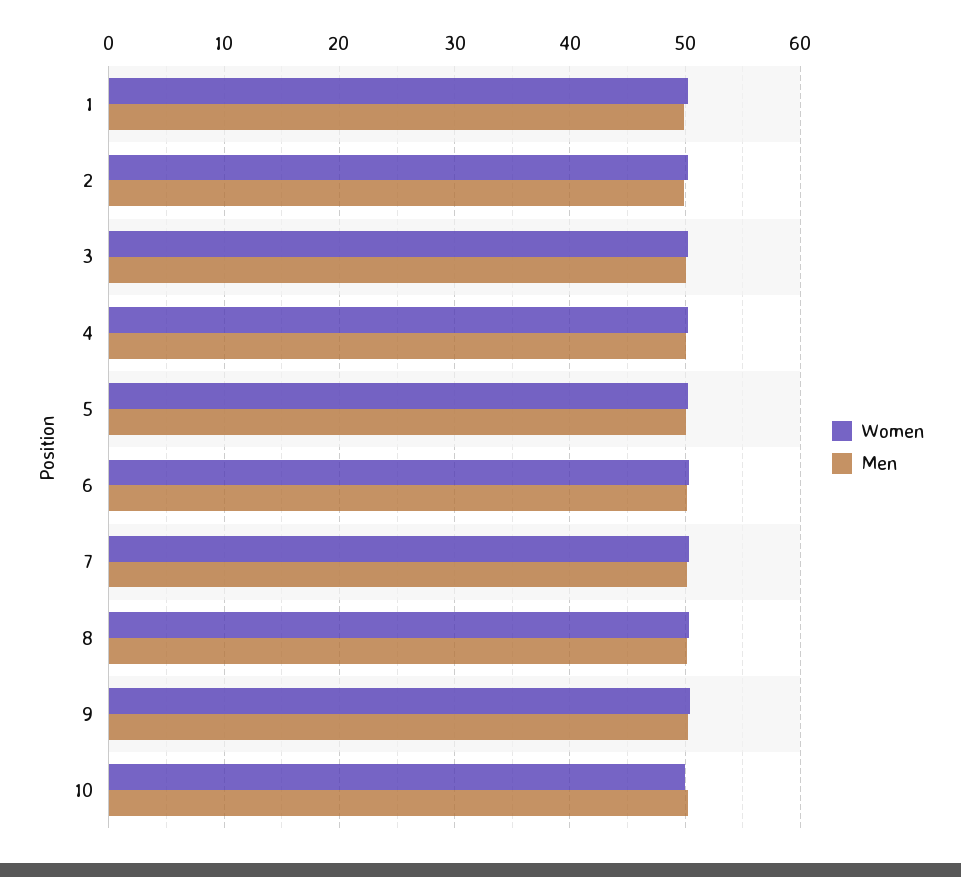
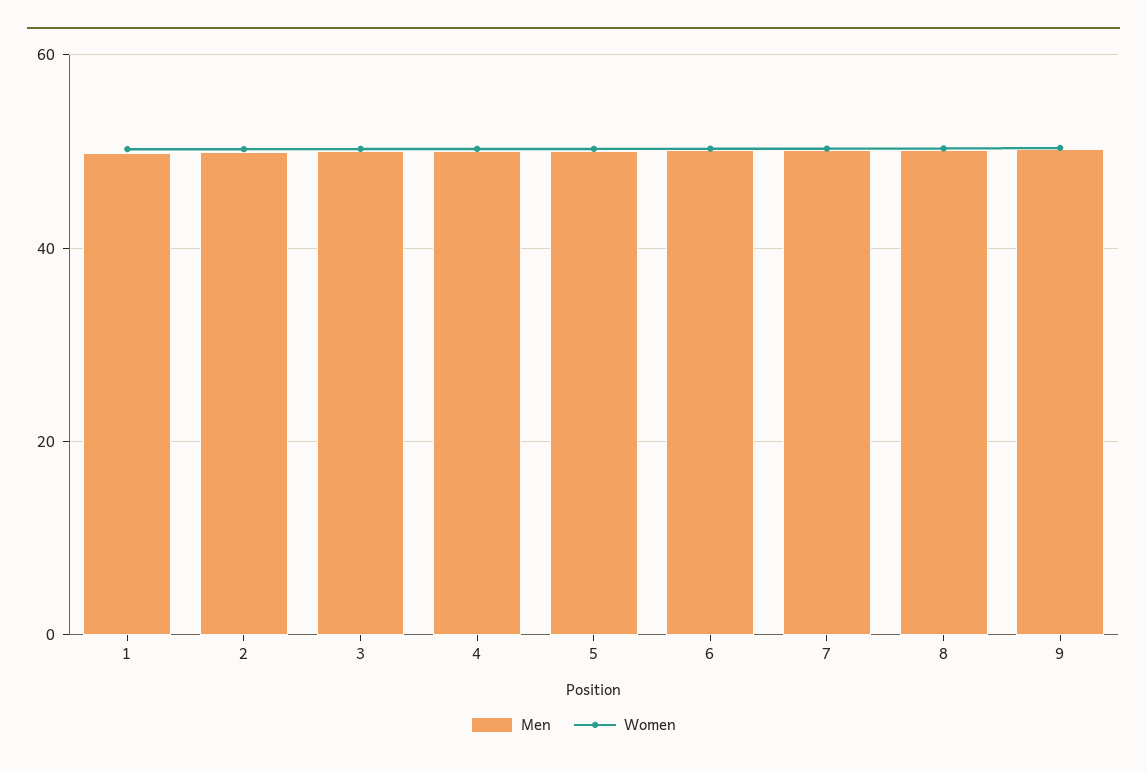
Women, 10: 50 -> none
Men, 10: 50 -> none

